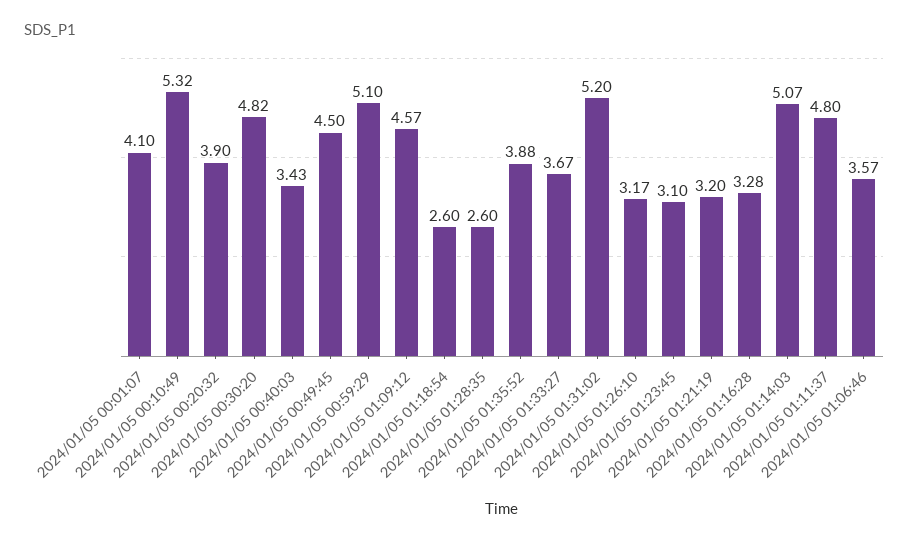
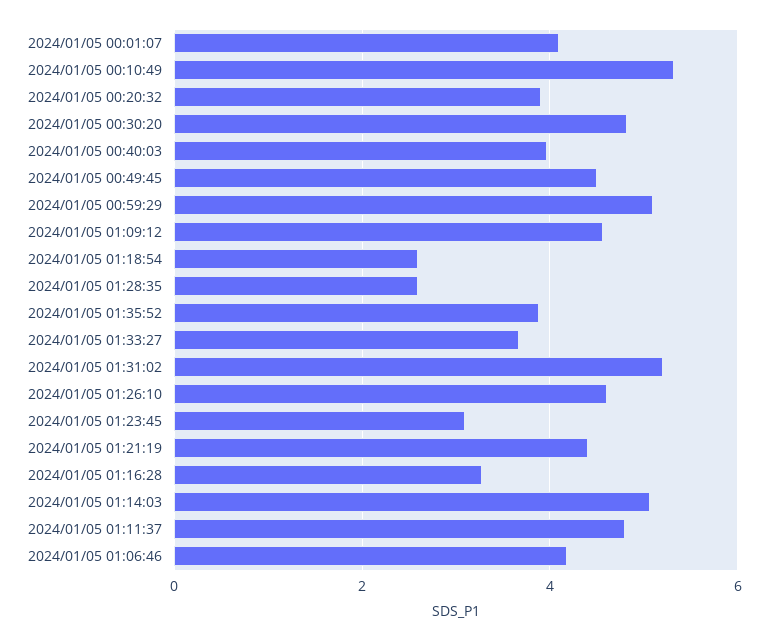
2024/01/05 00:40:03: 3.43 -> 4
2024/01/05 01:26:10: 3.17 -> 4.6
2024/01/05 01:21:19: 3.2 -> 4.4
2024/01/05 01:06:46: 3.57 -> 4.2

